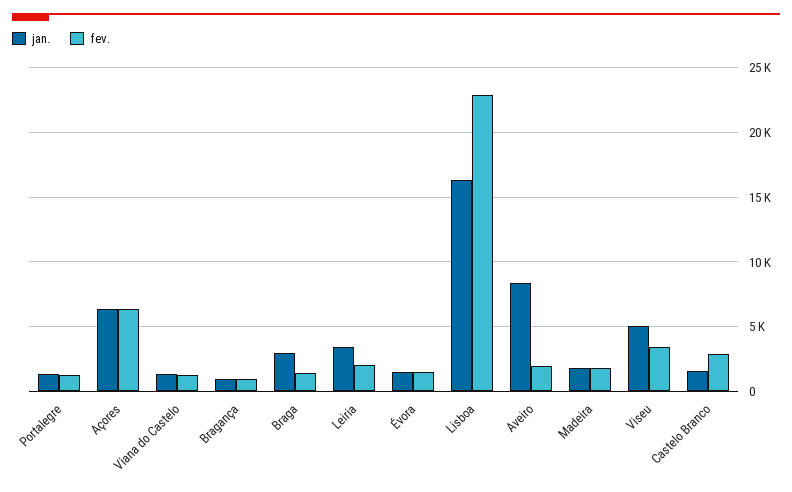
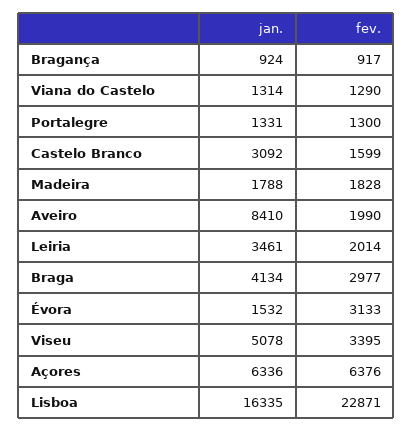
jan., Braga: 3000 -> 4134
fev., Braga: 1500 -> 2977
fev., Évora: 1500 -> 3133
jan., Castelo Branco: 1500 -> 3092
fev., Castelo Branco: 3000 -> 1599

